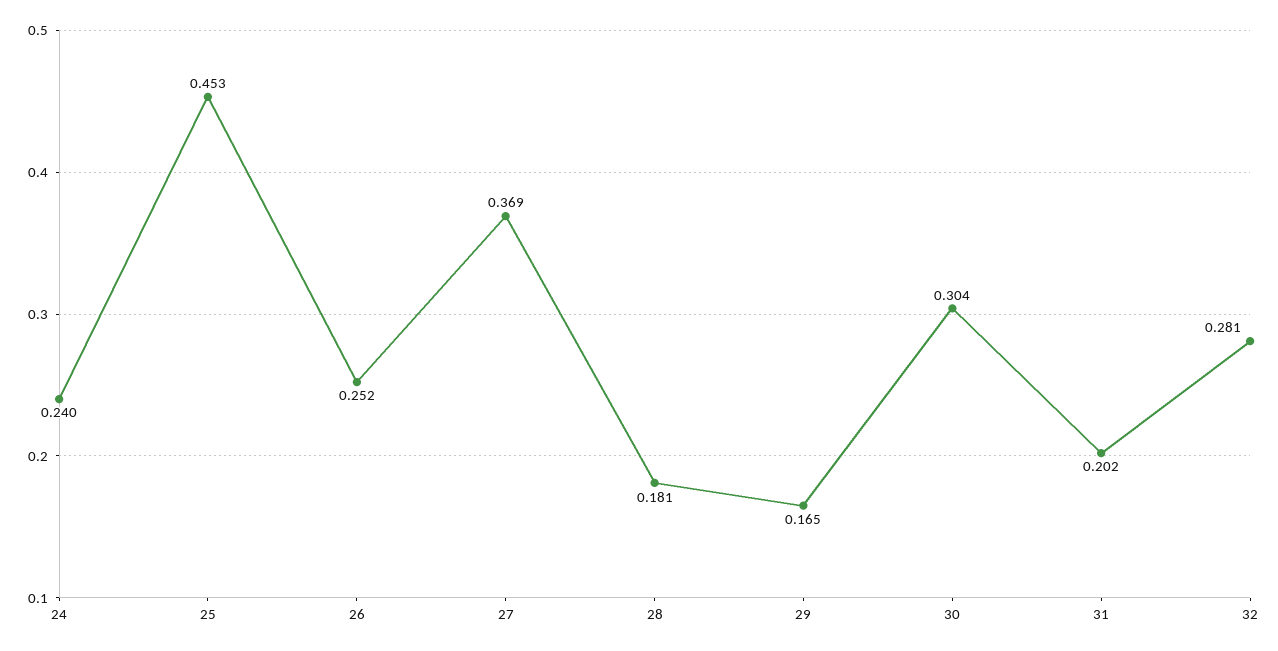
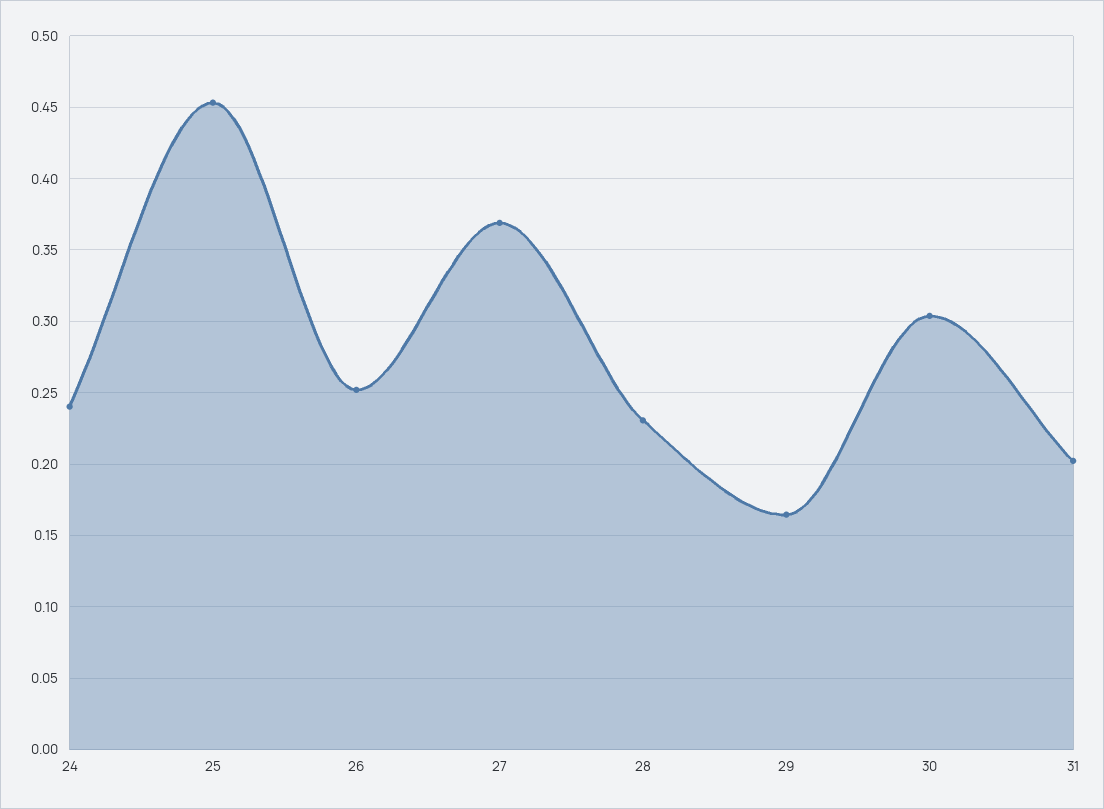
28: 0.181 -> 0.23
32: 0.281 -> none

